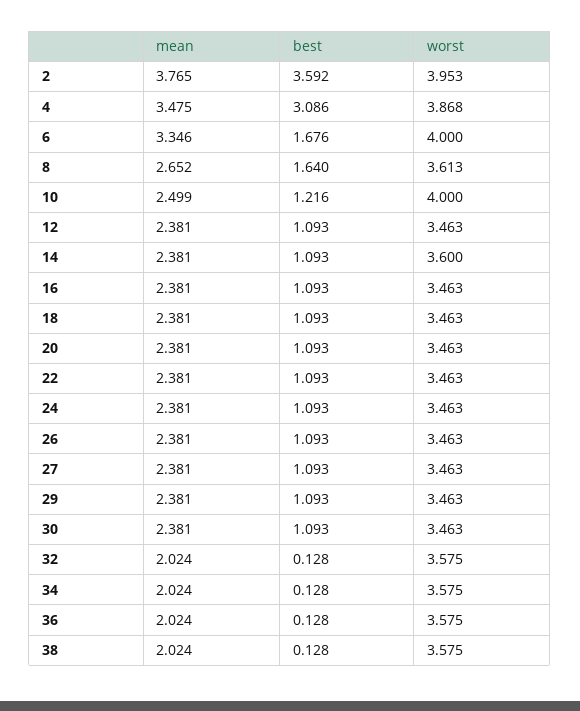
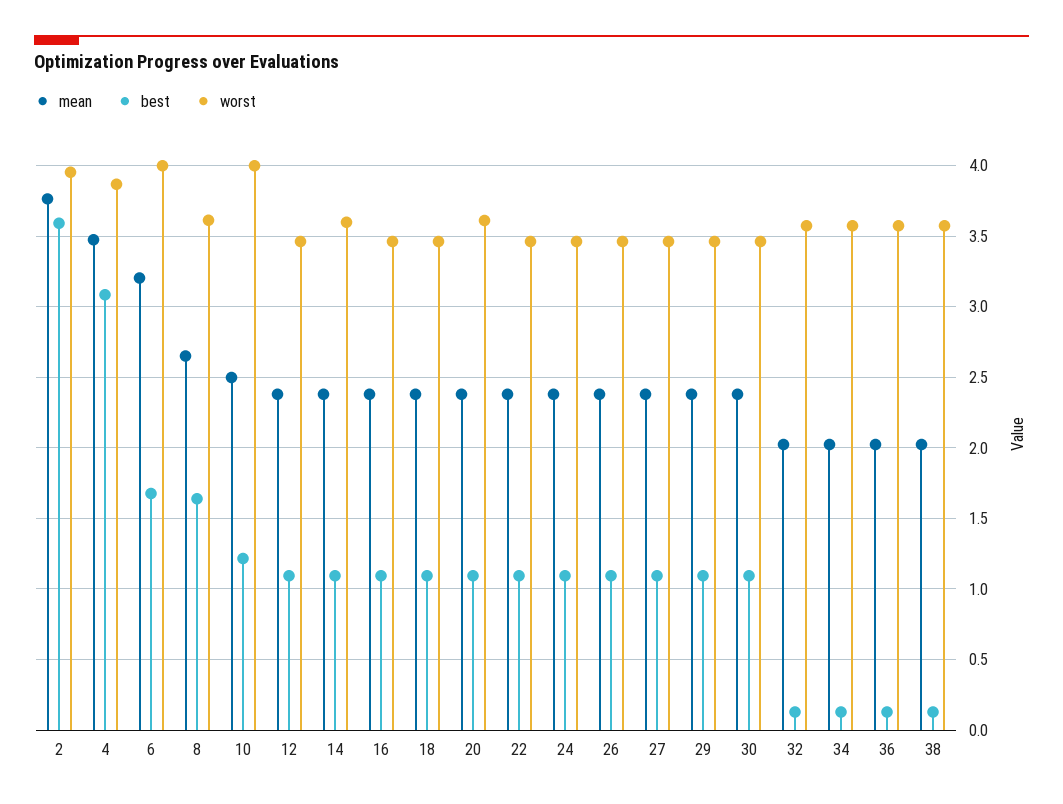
mean, 6: 3.346 -> 3.2
worst, 20: 3.463 -> 3.6

